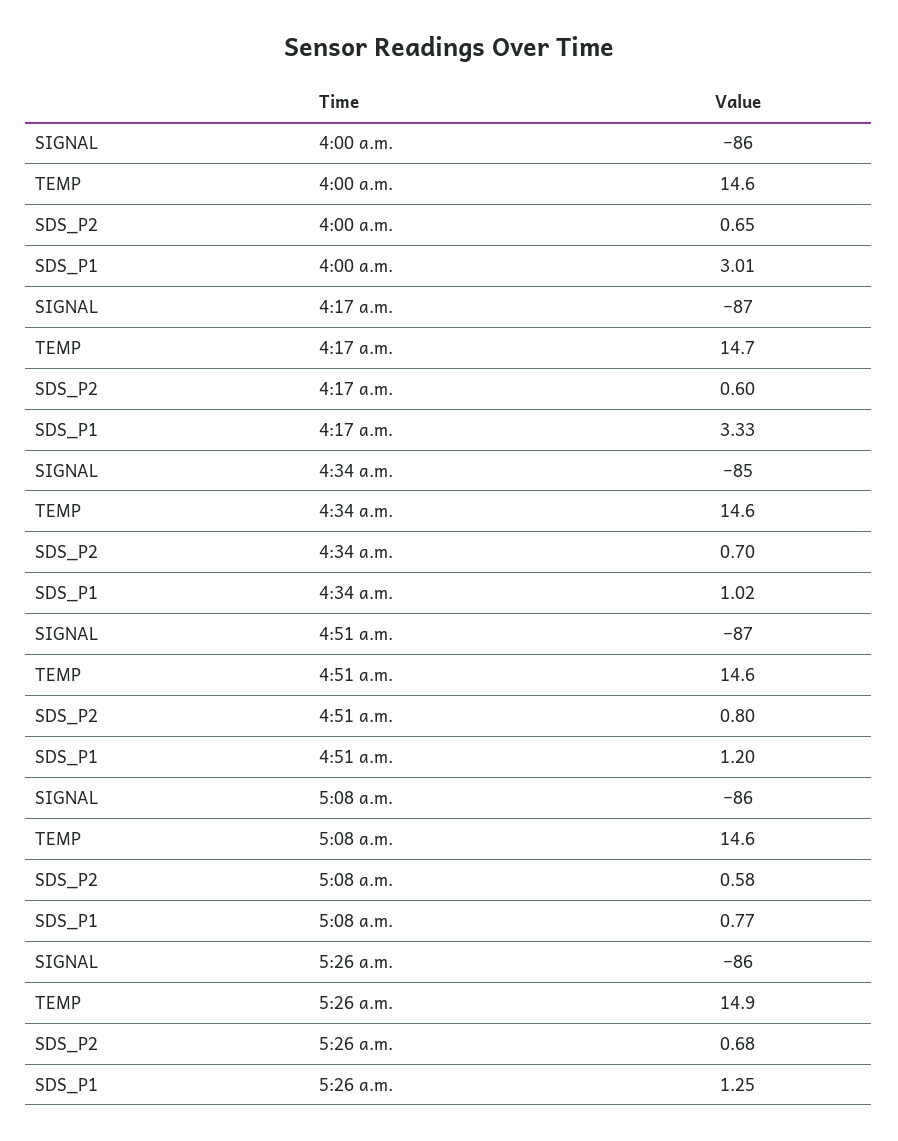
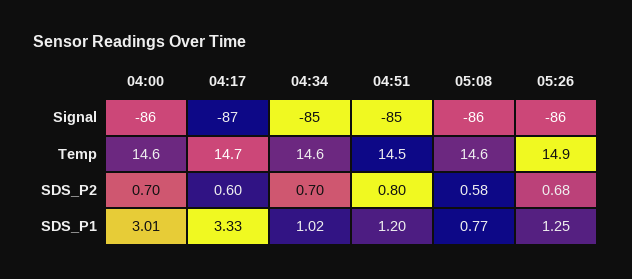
SDS_P2, 4:00 a.m.: 0.65 -> 0.7
SIGNAL, 4:51 a.m.: -87 -> -85
TEMP, 4:51 a.m.: 14.6 -> 14.5

